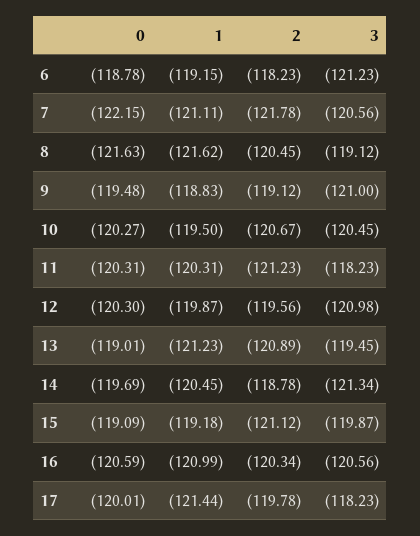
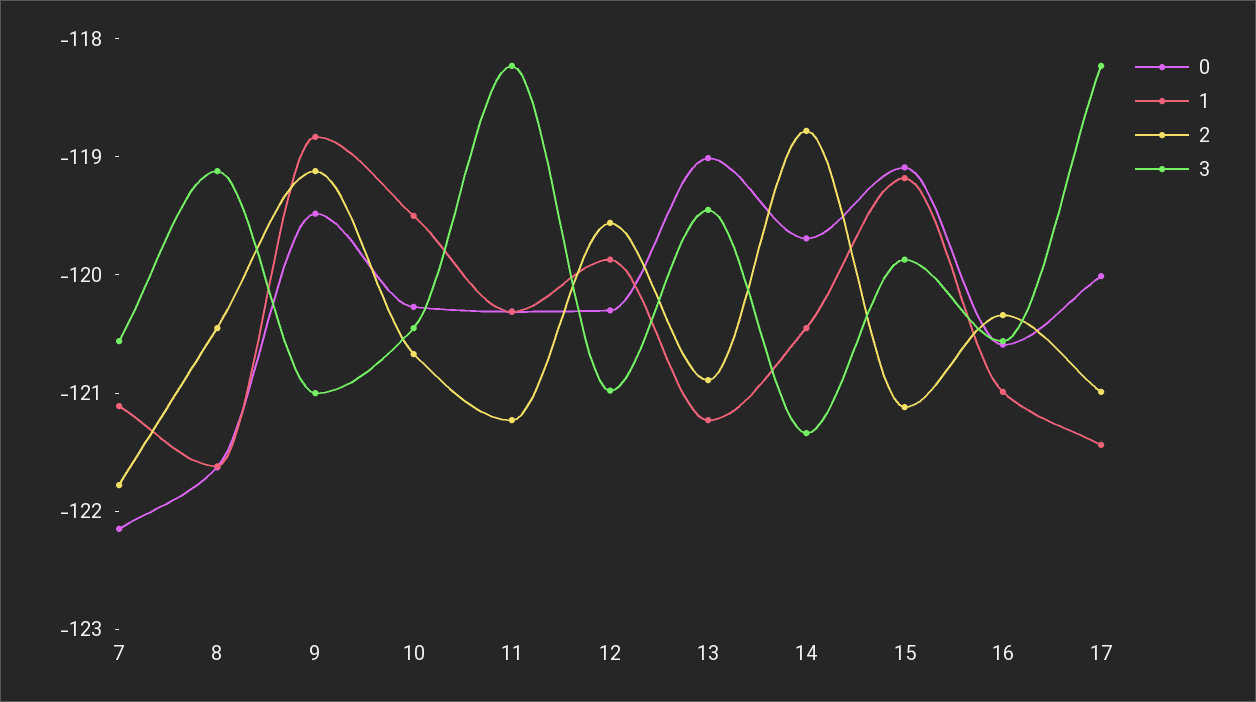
0, 6: -118.78 -> none
1, 6: -119.15 -> none
2, 6: -118.23 -> none
3, 6: -121.23 -> none
2, 17: -119.78 -> -121

